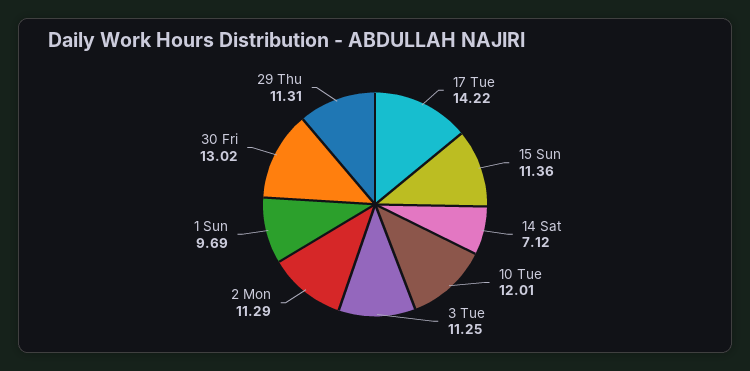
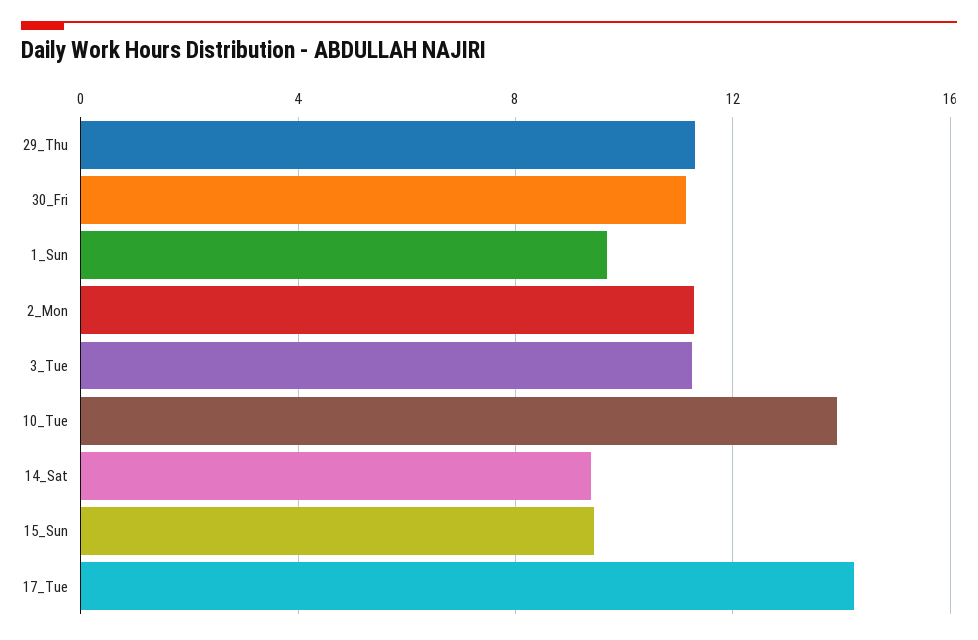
15 Sun: 11.36 -> 9.5
14 Sat: 7.12 -> 9.5
10 Tue: 12.01 -> 14
30 Fri: 13.02 -> 11

